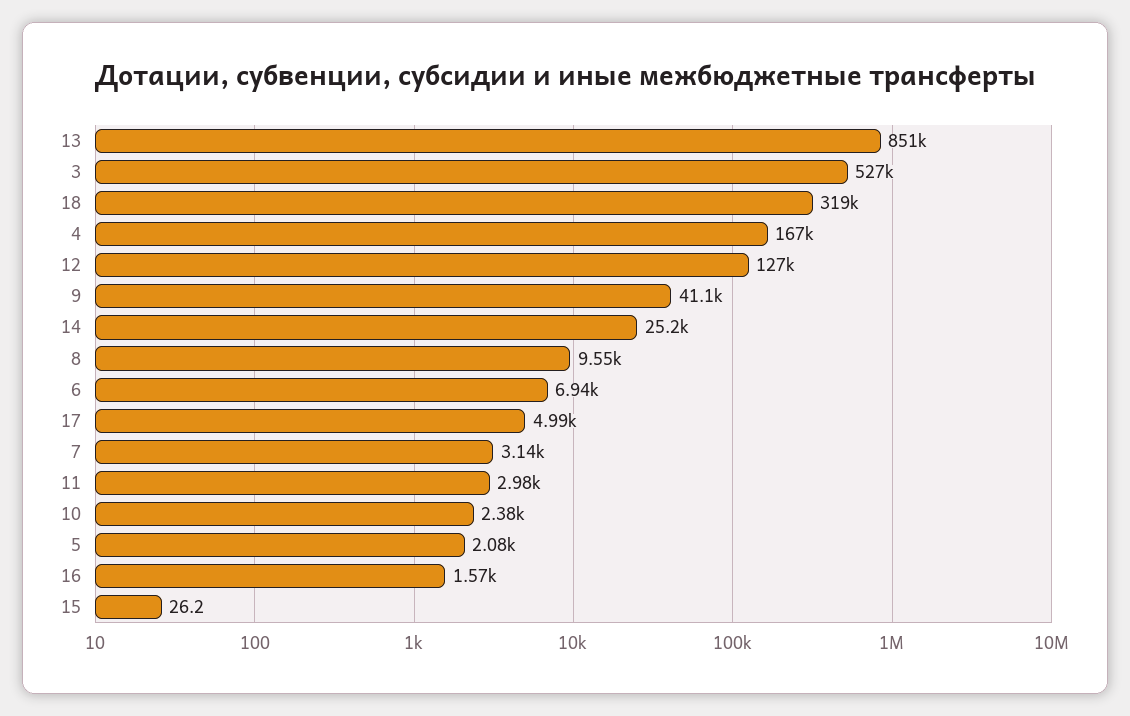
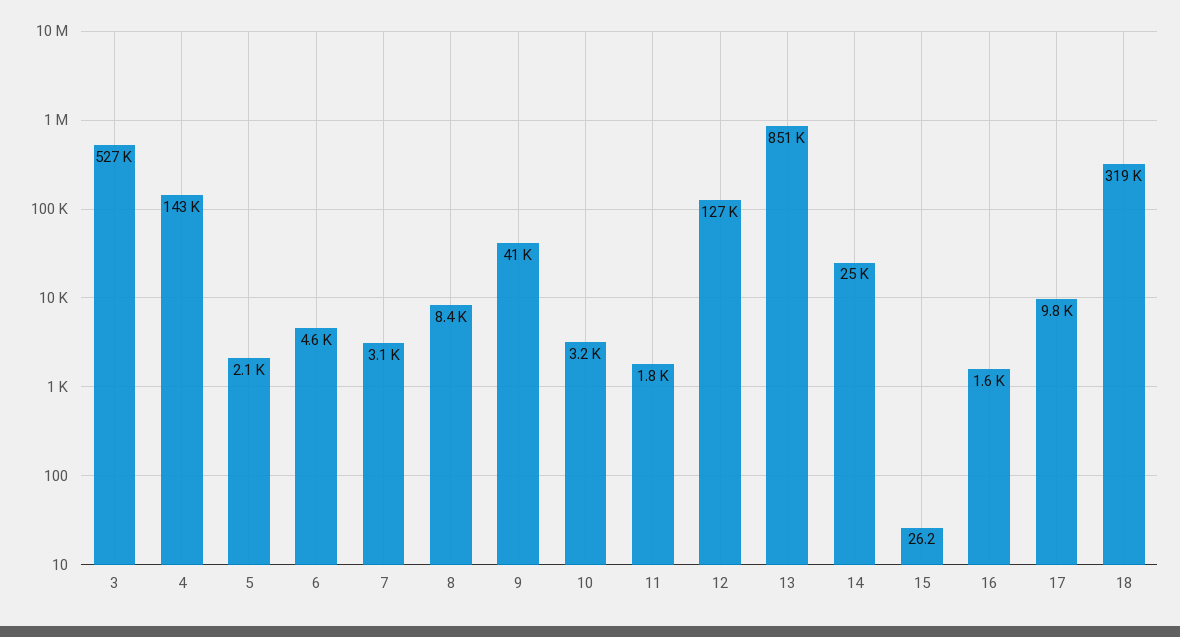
4: 167000 -> 143000
8: 9550 -> 8400
6: 6940 -> 4600
17: 4990 -> 9800
11: 2980 -> 1800
10: 2380 -> 3200

